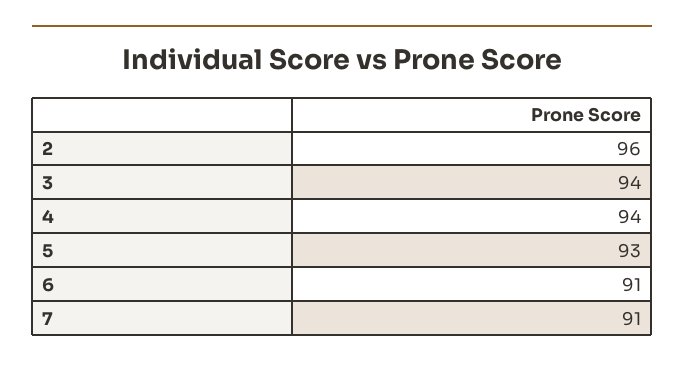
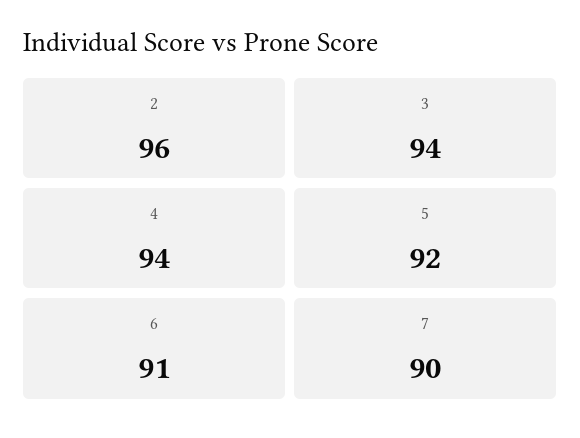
5: 93 -> 92
7: 91 -> 90

